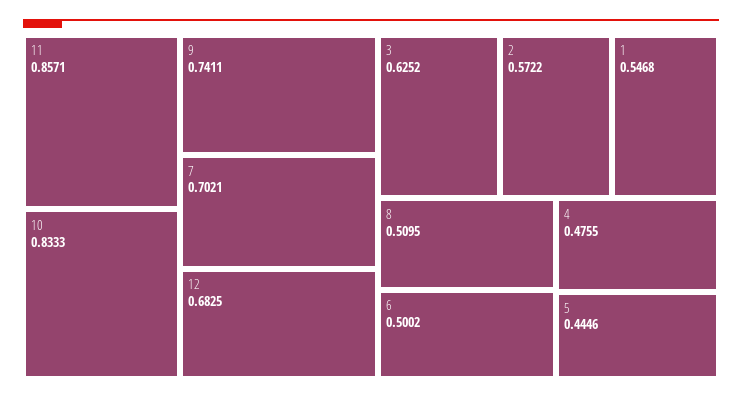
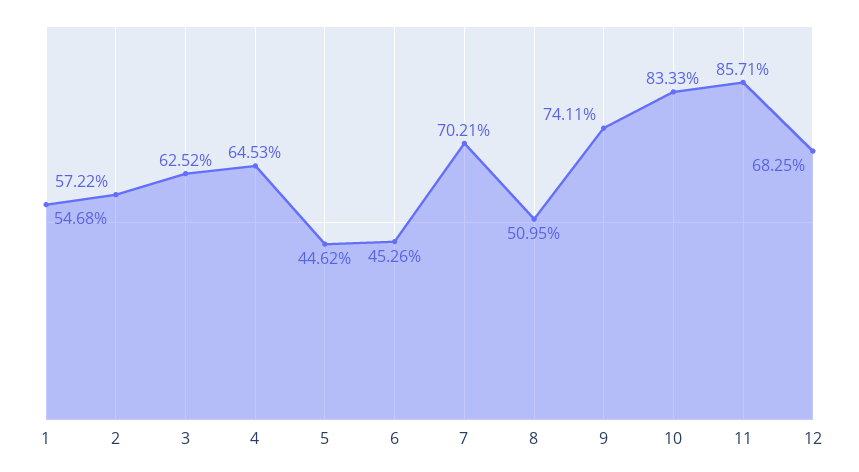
6: 0.5002 -> 0.4526
4: 0.4755 -> 0.6453
5: 0.4446 -> 0.4462

